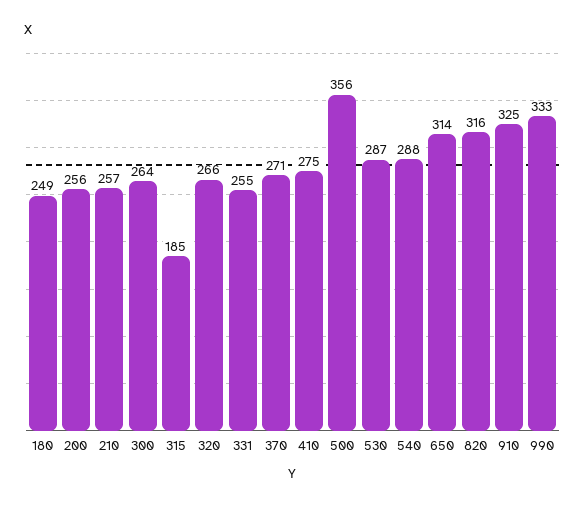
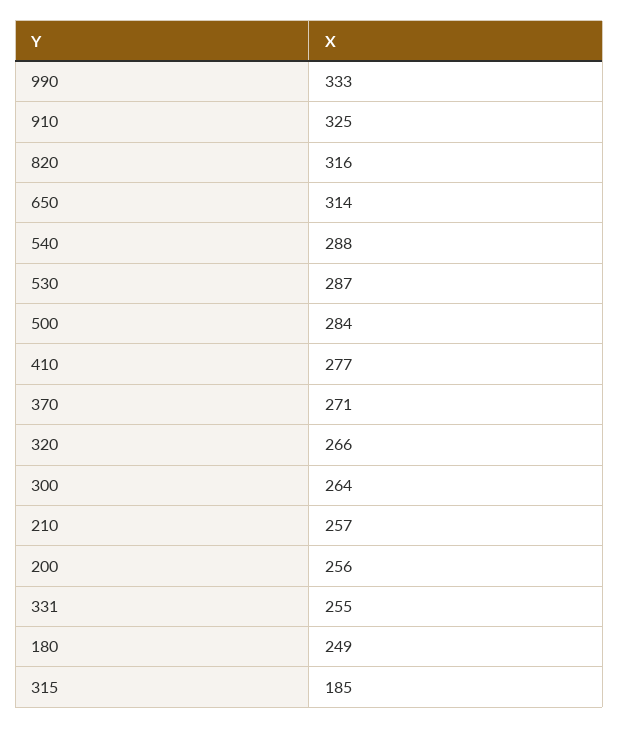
410: 275 -> 277
500: 356 -> 284

